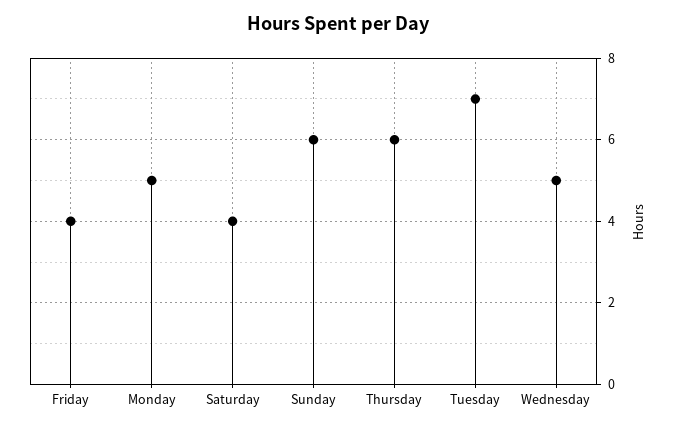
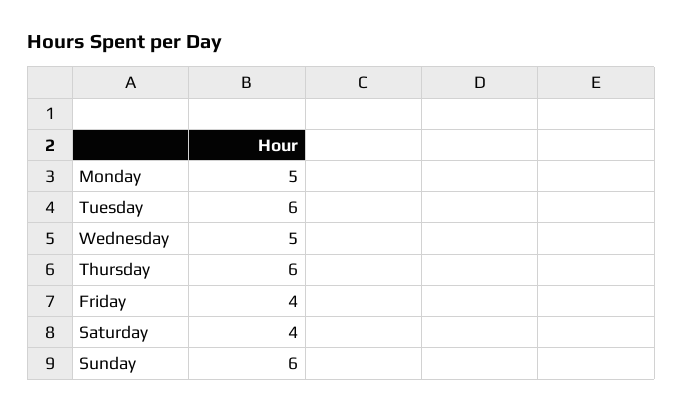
Tuesday: 7 -> 6

